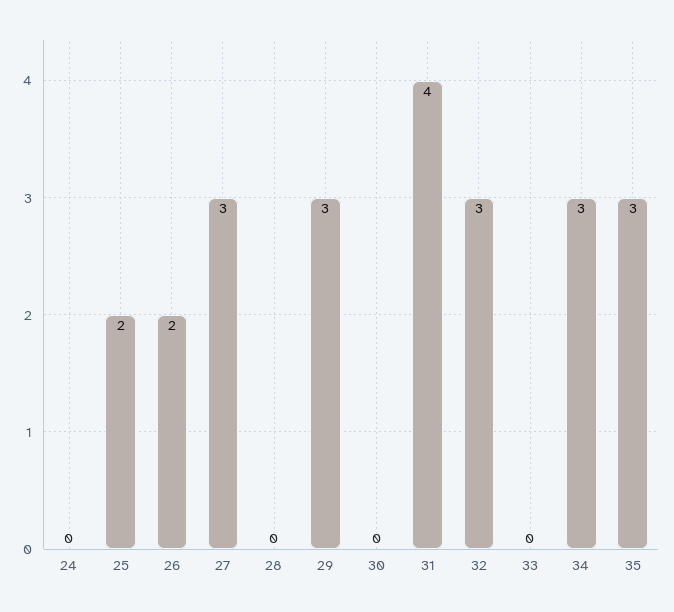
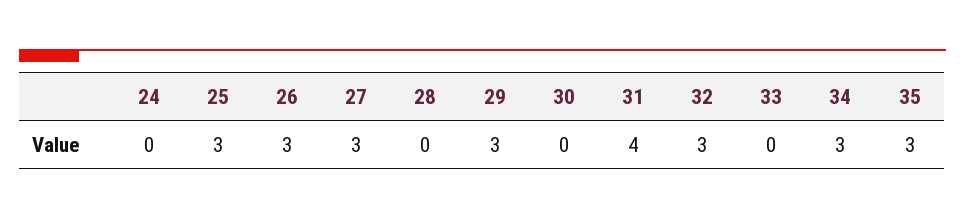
25: 2 -> 3
26: 2 -> 3

